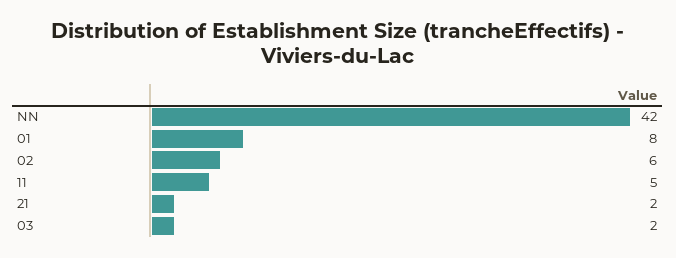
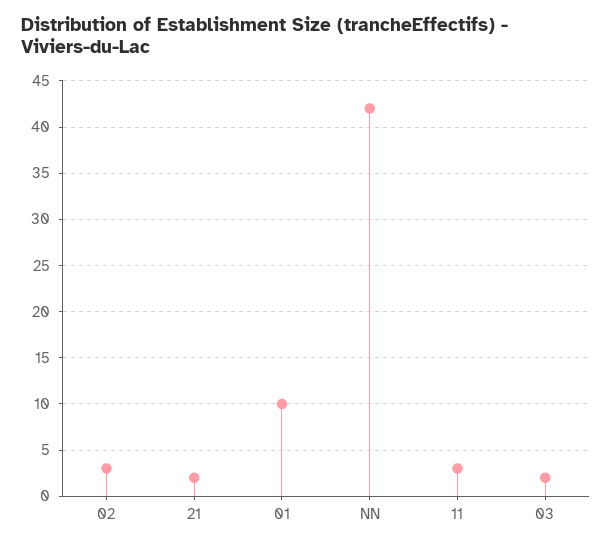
01: 8 -> 10
02: 6 -> 3
11: 5 -> 3

